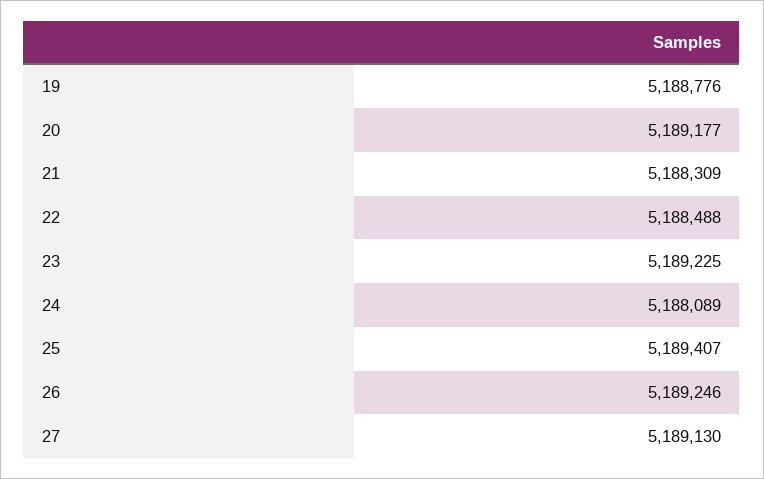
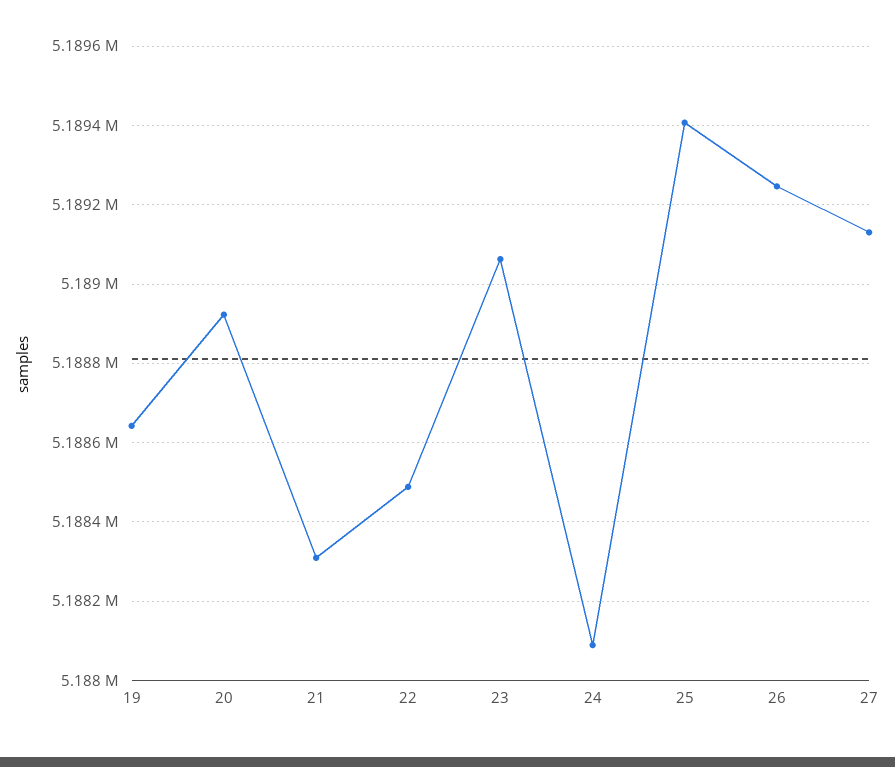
19: 5188776 -> 5188640
20: 5189177 -> 5188920
23: 5189225 -> 5189060

